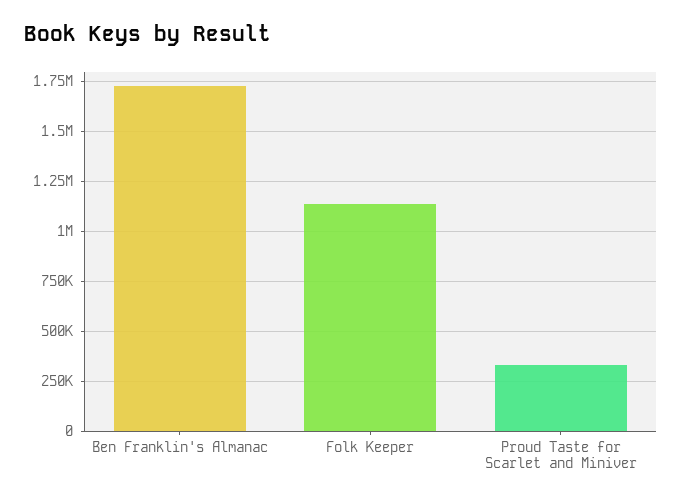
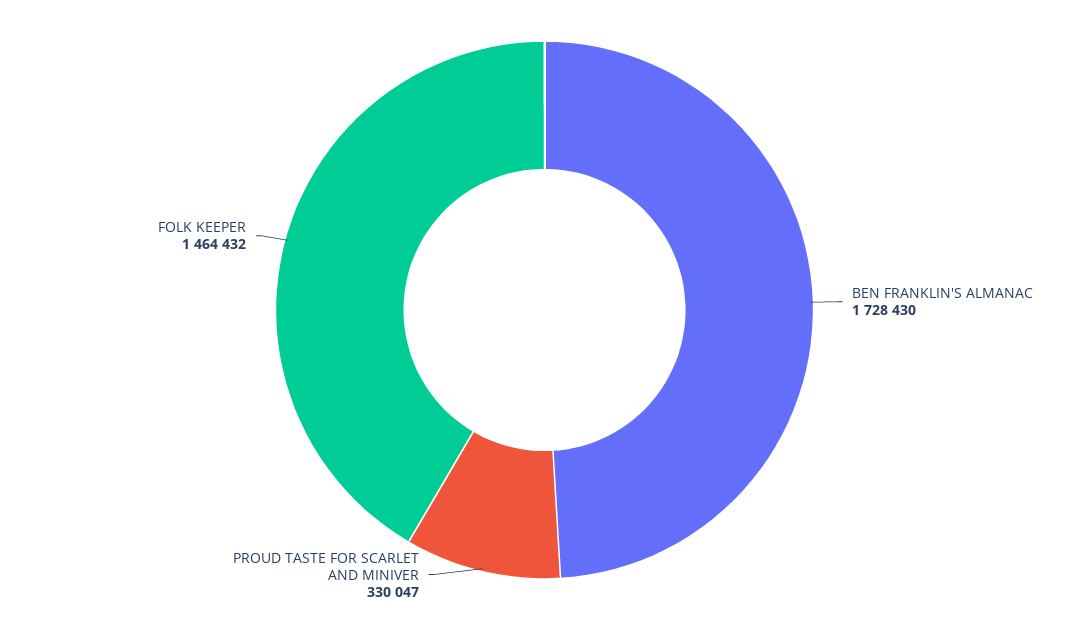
Folk Keeper: 1150000 -> 1464432

